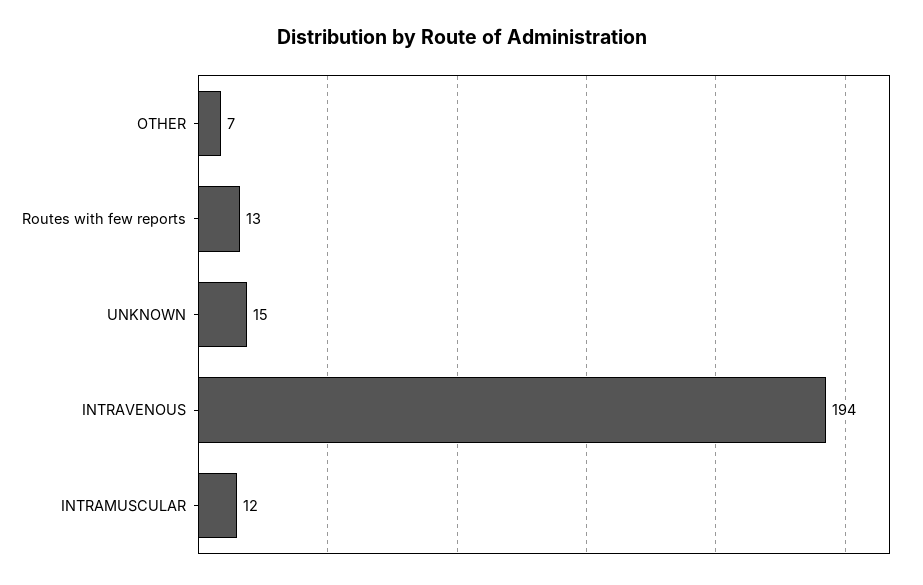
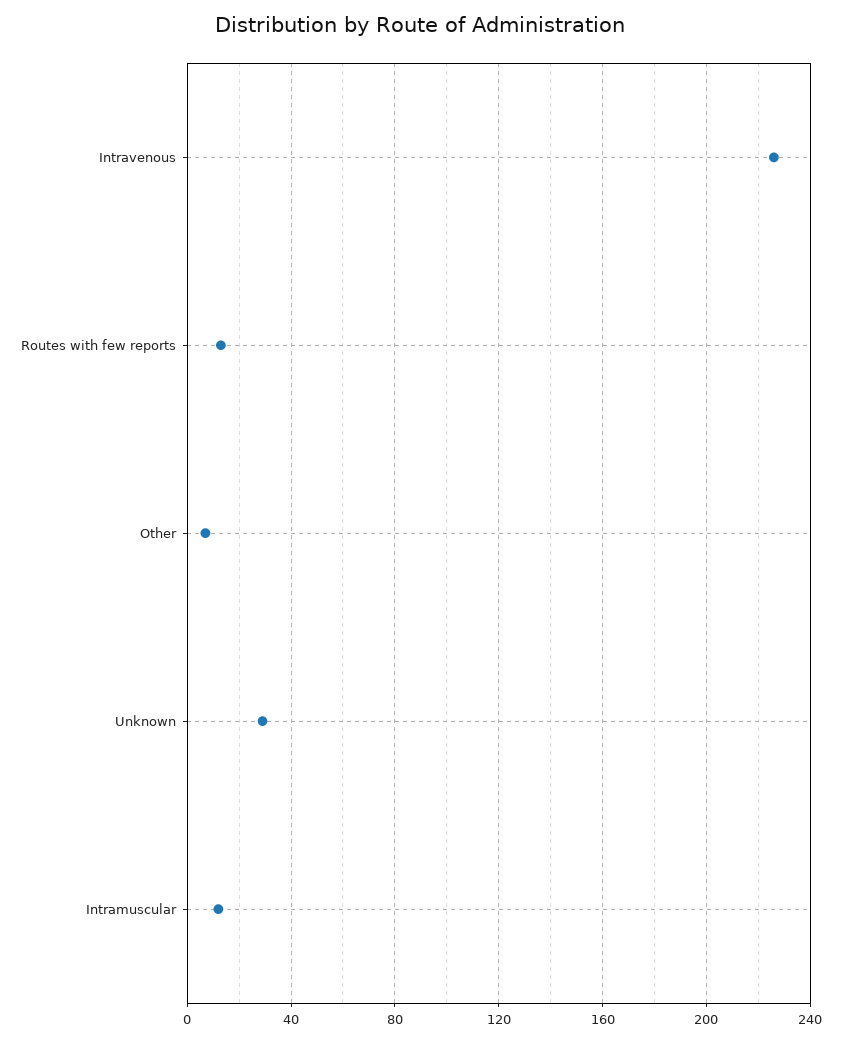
UNKNOWN: 15 -> 30
INTRAVENOUS: 194 -> 225

